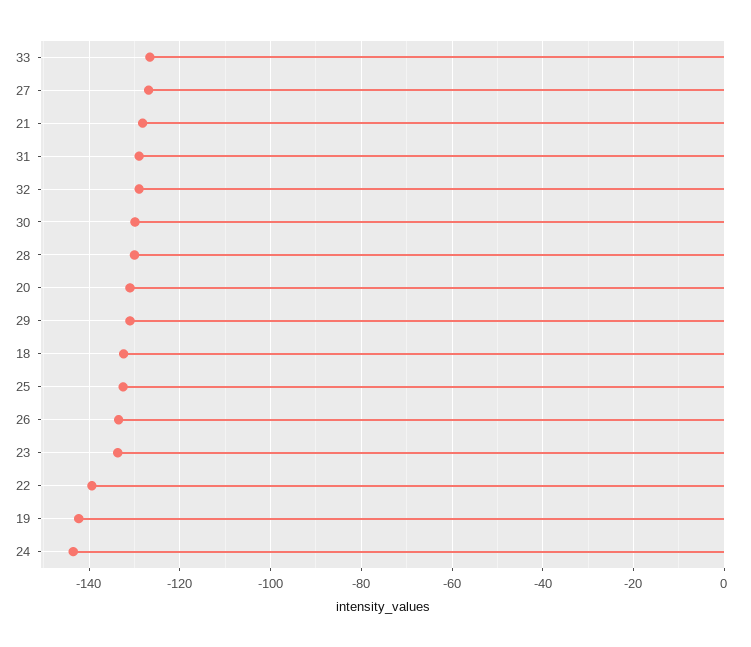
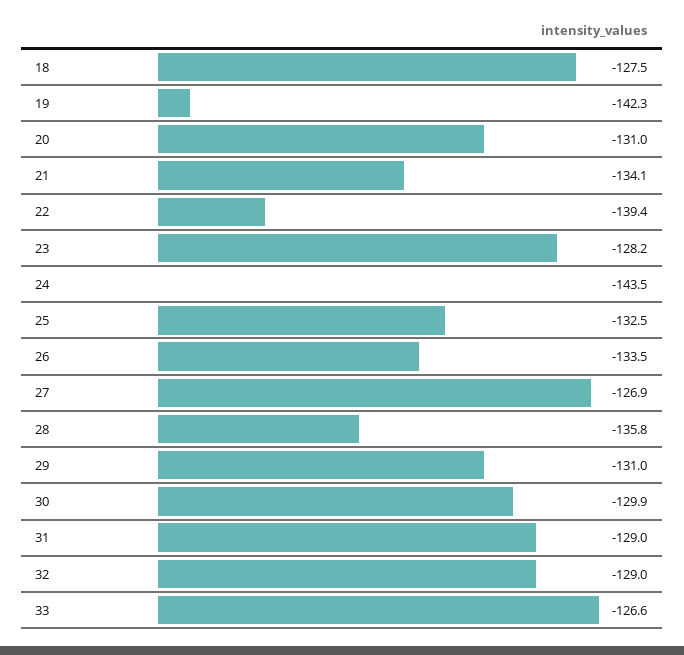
21: -128 -> -134.1
28: -130 -> -135.8
18: -132 -> -127.5
23: -134 -> -128.2

